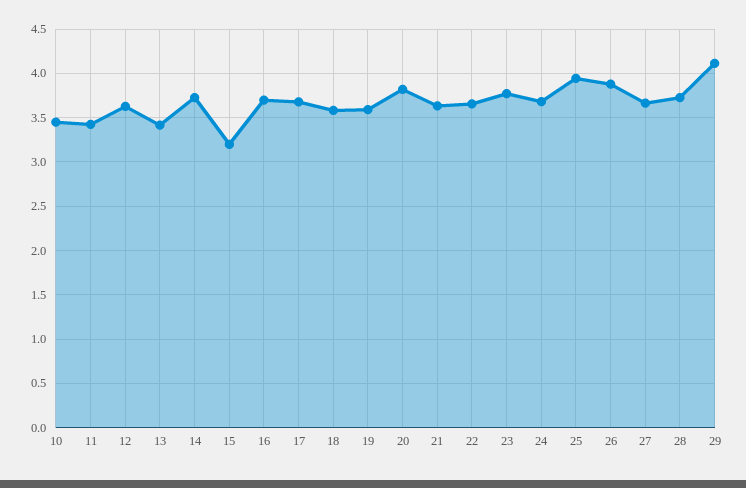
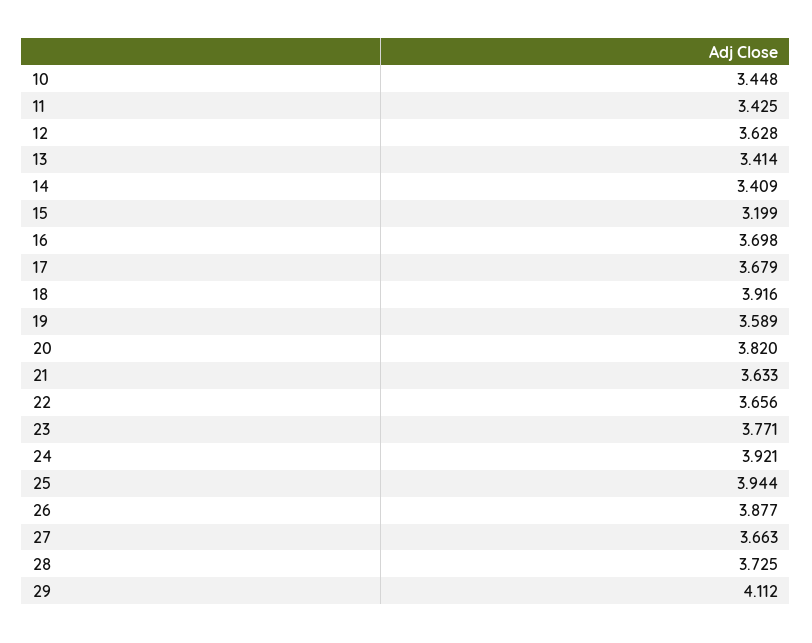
14: 3.7 -> 3.409
18: 3.6 -> 3.916
24: 3.7 -> 3.921

